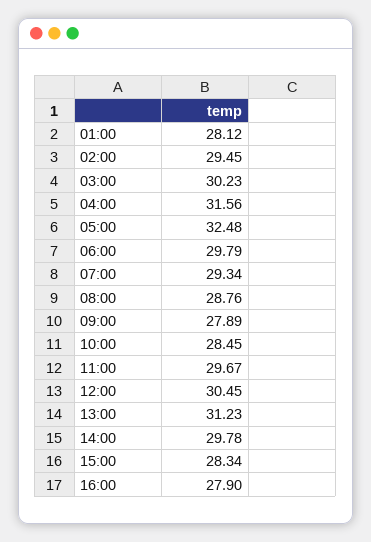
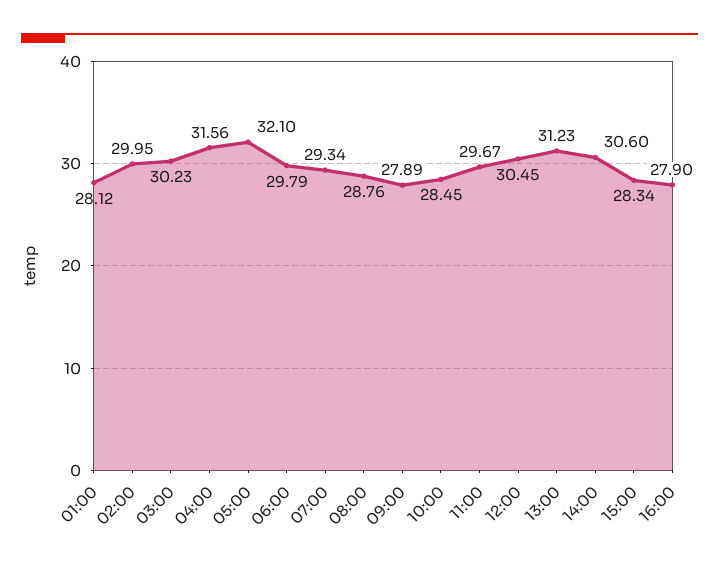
02:00: 29.45 -> 29.95
05:00: 32.48 -> 32.1
14:00: 29.78 -> 30.6

